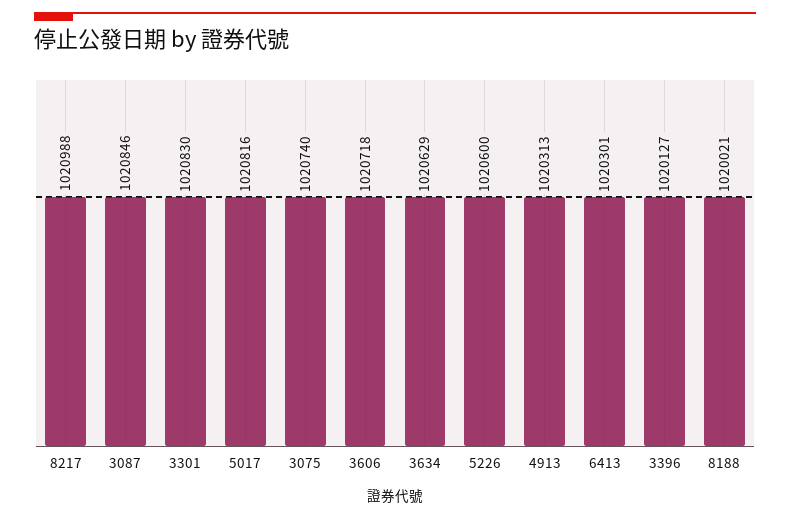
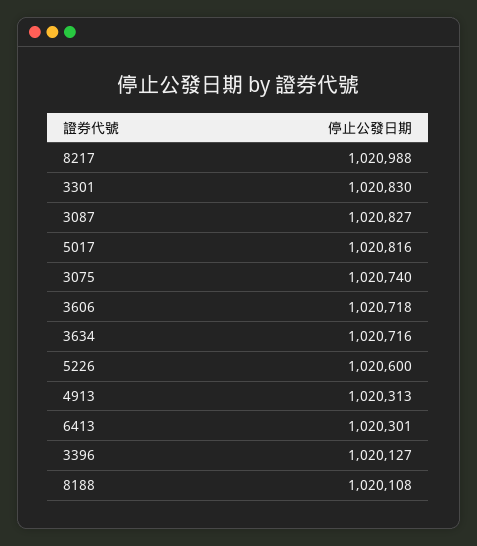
3087: 1020846 -> 1020827
3634: 1020629 -> 1020716
8188: 1020021 -> 1020108

